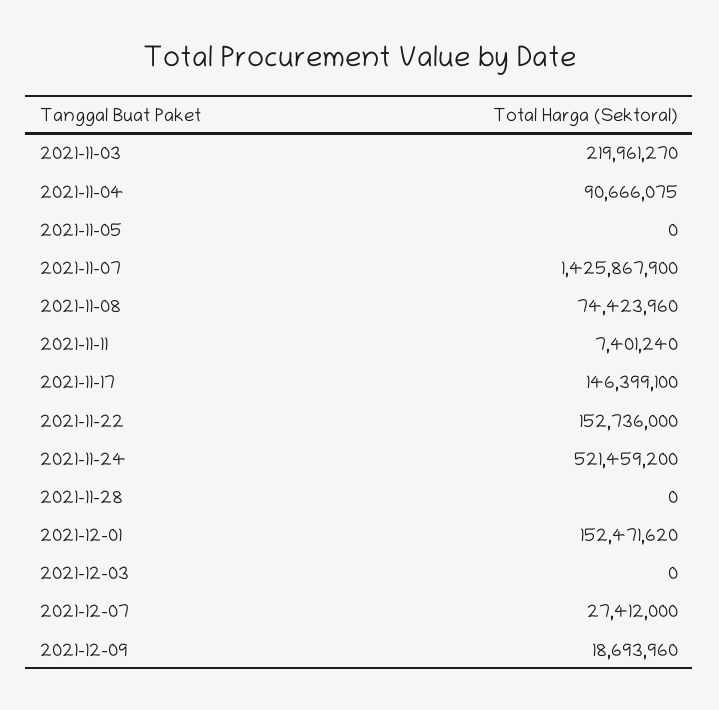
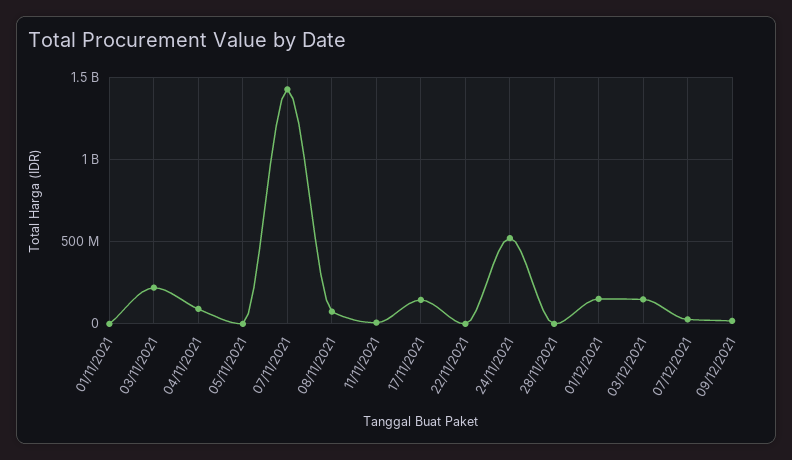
2021-11-22: 152736000 -> 0
2021-12-03: 0 -> 150000000
01/11/2021: none -> 0

